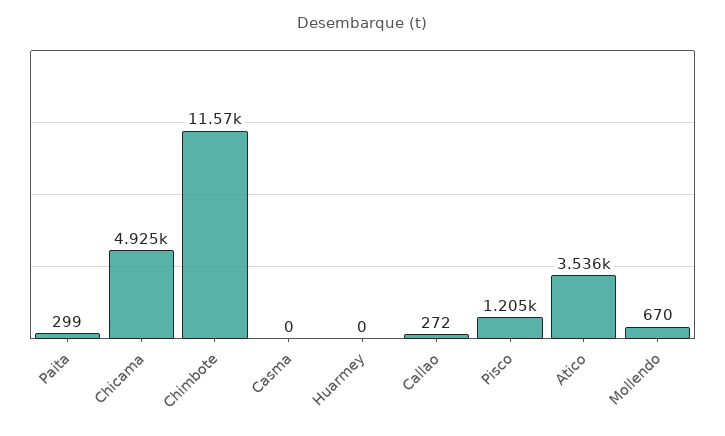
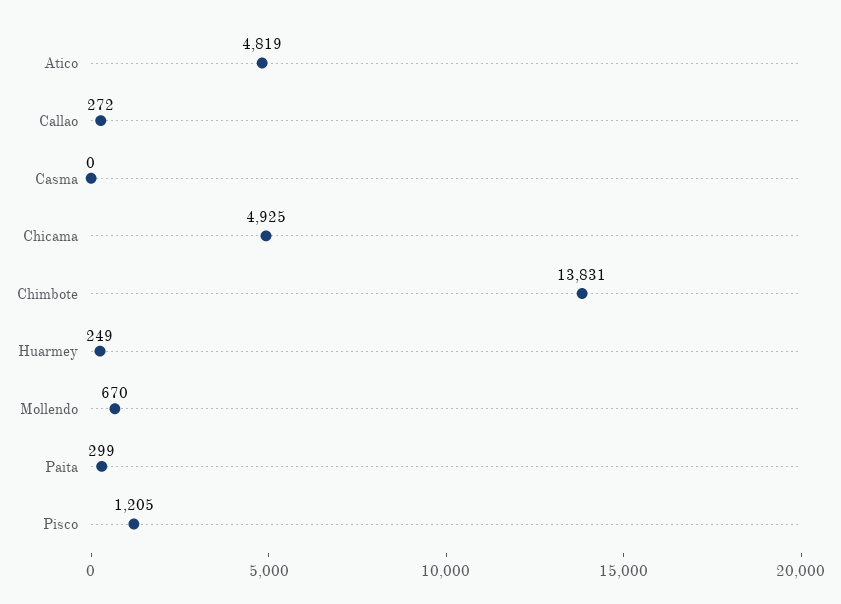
Chimbote: 11570 -> 13831
Huarmey: 0 -> 249
Atico: 3536 -> 4819

